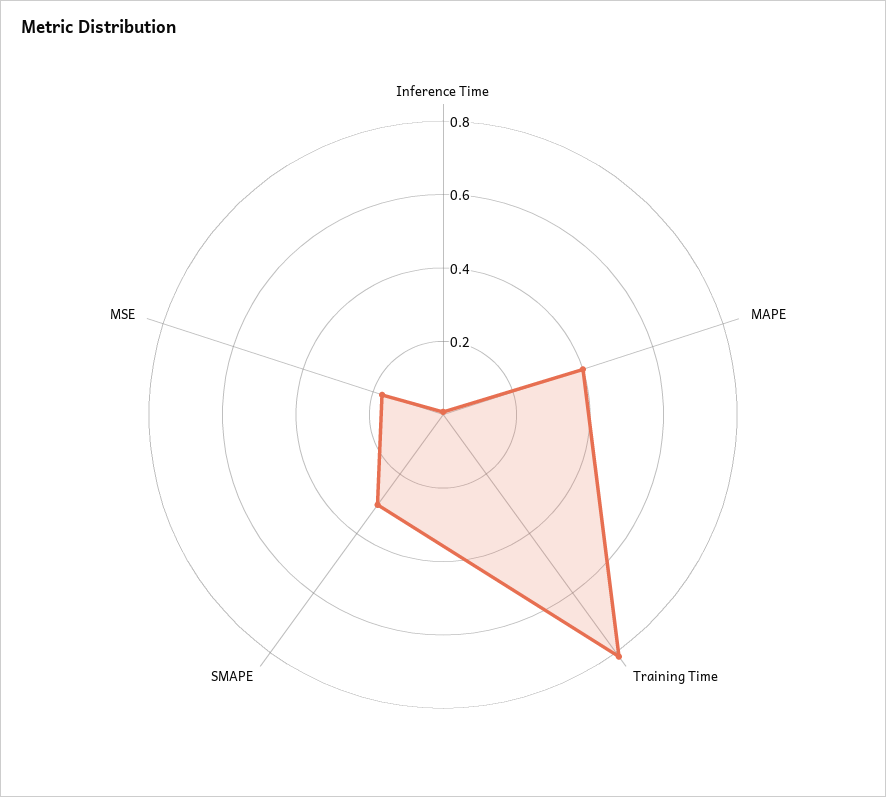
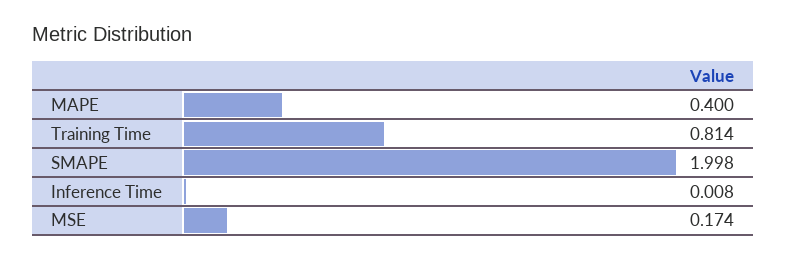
SMAPE: 0.3 -> 1.998

